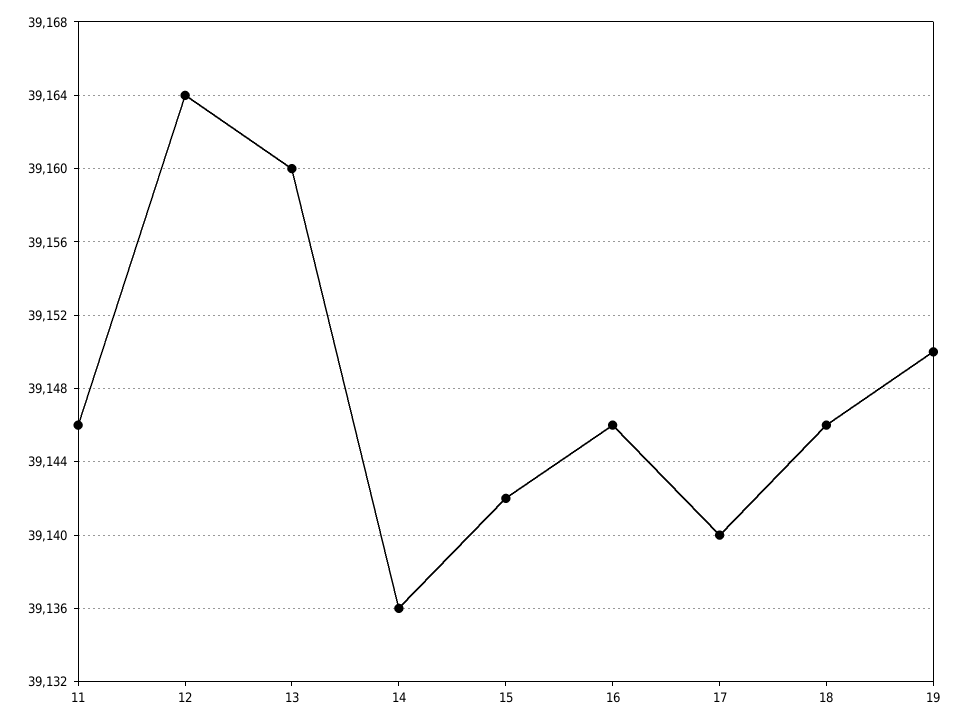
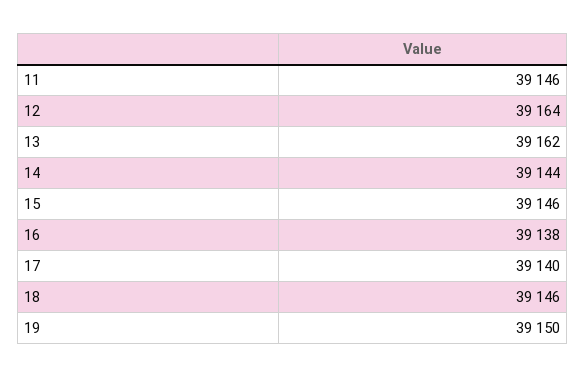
13: 39160 -> 39162
14: 39136 -> 39144
15: 39142 -> 39146
16: 39146 -> 39138

